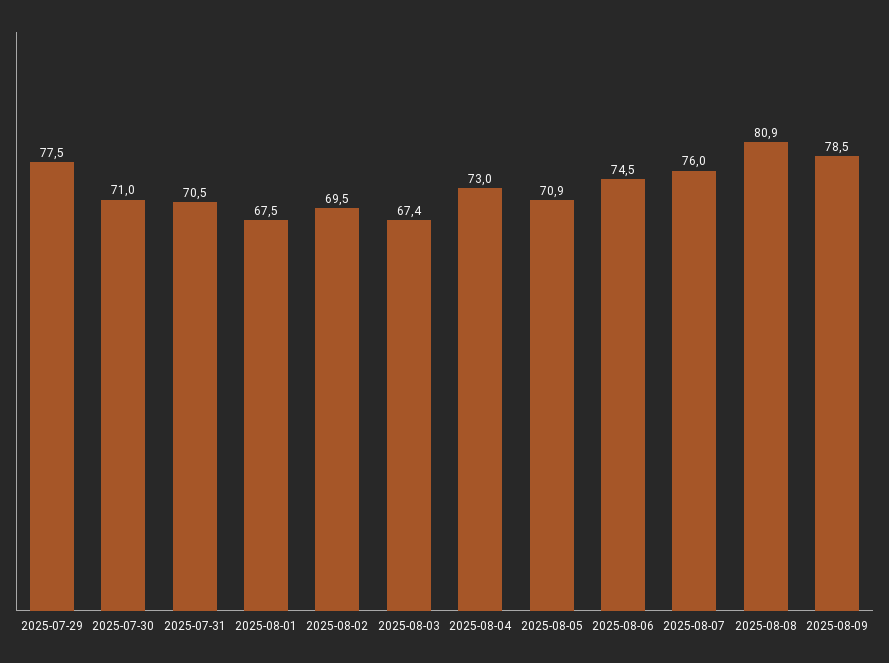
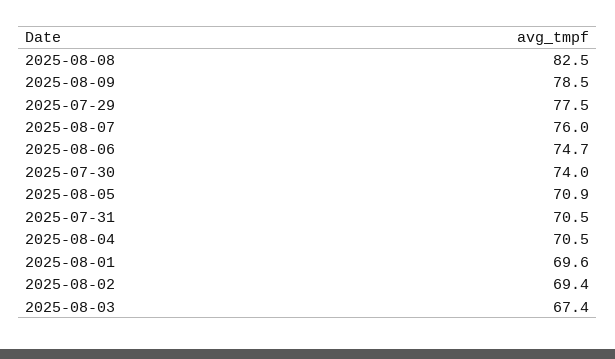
2025-07-30: 71 -> 74
2025-08-01: 67.5 -> 69.6
2025-08-02: 69.5 -> 69.4
2025-08-04: 73 -> 70.5
2025-08-06: 74.5 -> 74.7
2025-08-08: 80.9 -> 82.5

